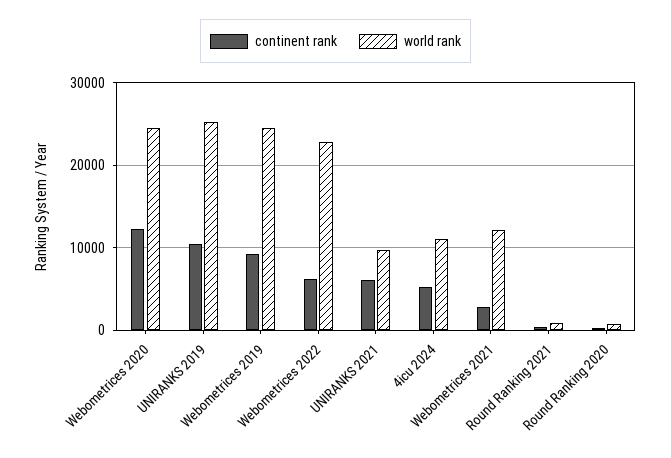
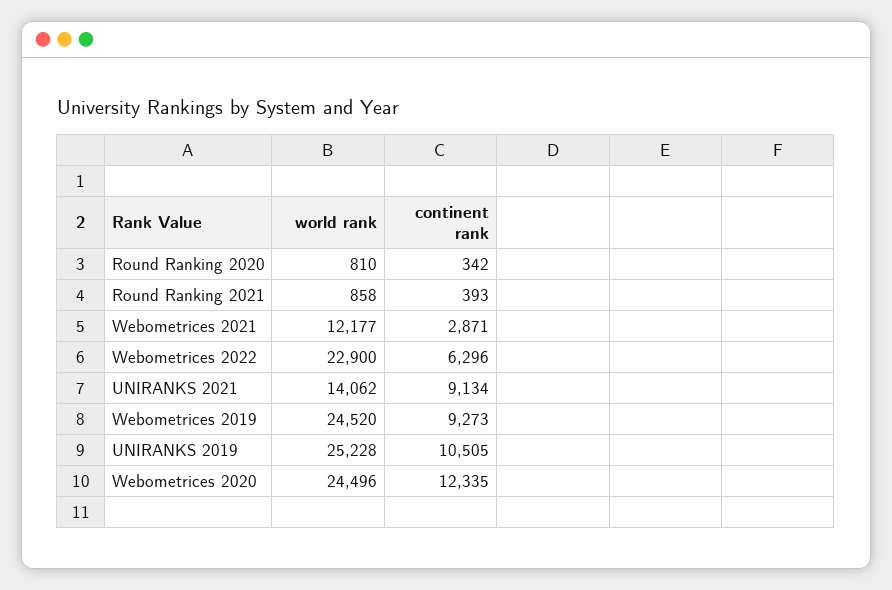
continent rank, UNIRANKS 2021: 6000 -> 9134
world rank, UNIRANKS 2021: 10000 -> 14062
continent rank, 4icu 2024: 5000 -> none
world rank, 4icu 2024: 11000 -> none

